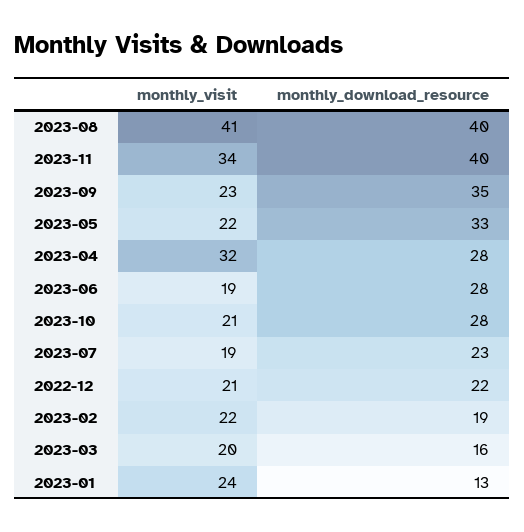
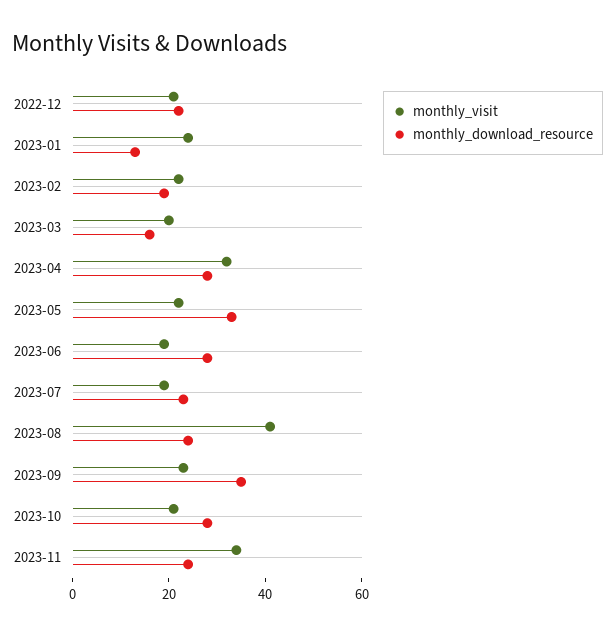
monthly_download_resource, 2023-08: 40 -> 25
monthly_download_resource, 2023-11: 40 -> 25

